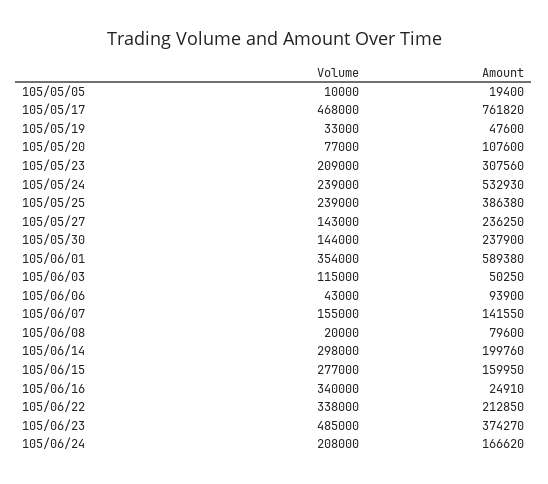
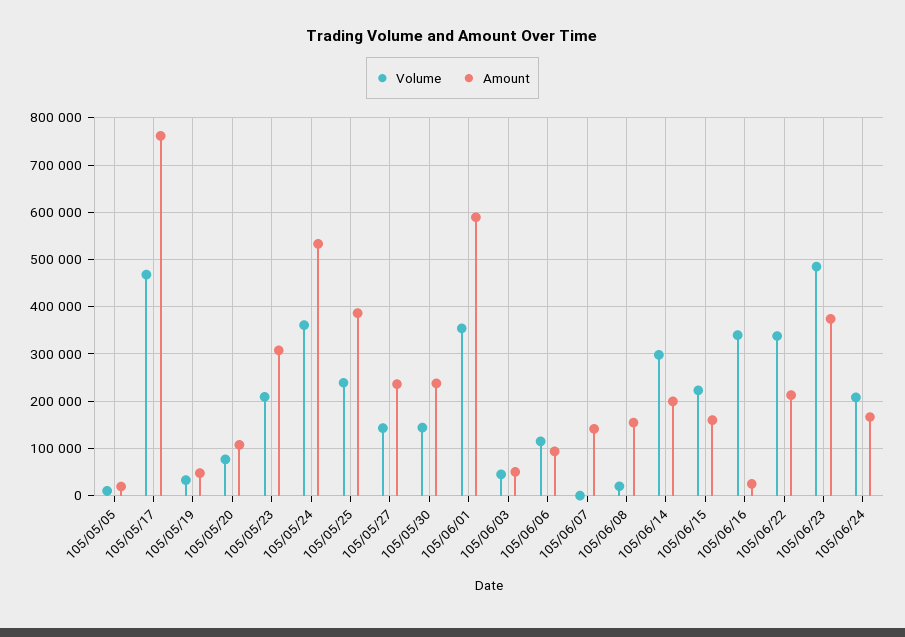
Volume, 105/05/24: 239000 -> 360000
Volume, 105/06/03: 115000 -> 40000
Volume, 105/06/06: 43000 -> 120000
Volume, 105/06/07: 155000 -> 0
Amount, 105/06/08: 79600 -> 160000
Volume, 105/06/15: 277000 -> 220000

